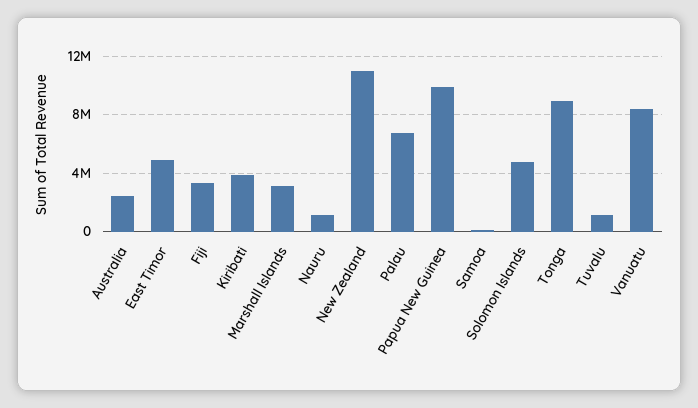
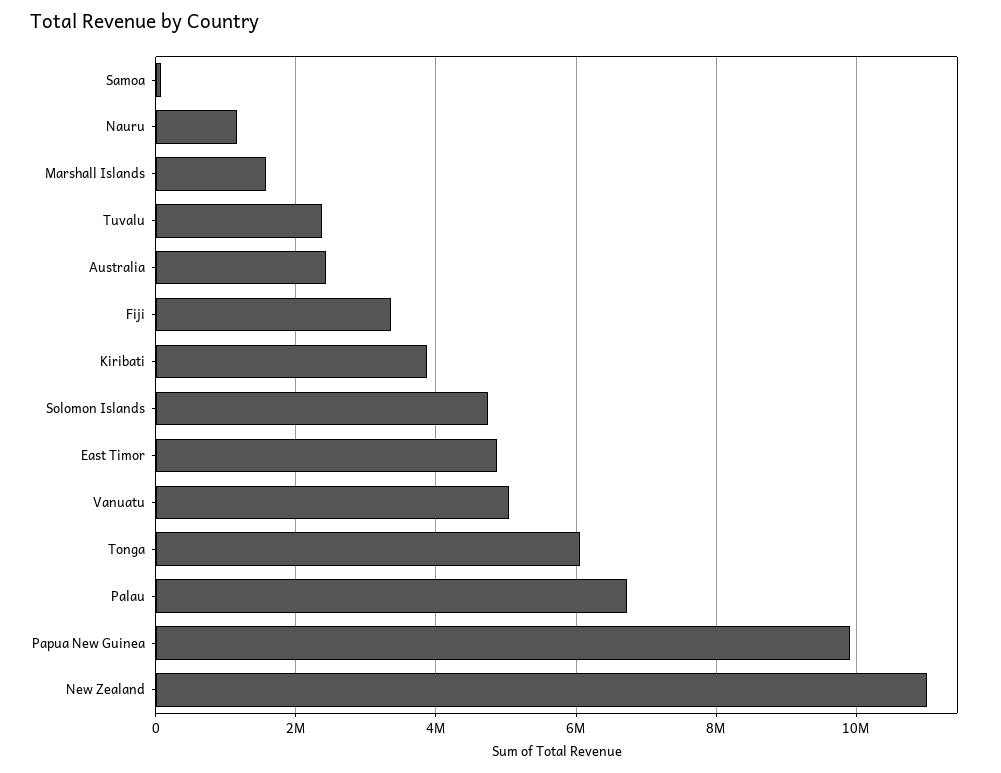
Marshall Islands: 3000000 -> 1600000
Tonga: 9000000 -> 6000000
Tuvalu: 1000000 -> 2400000
Vanuatu: 8500000 -> 5000000

